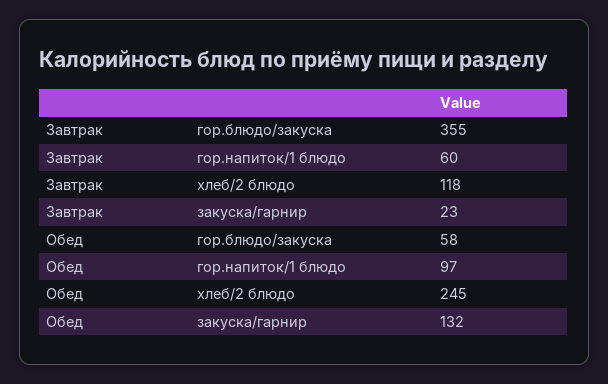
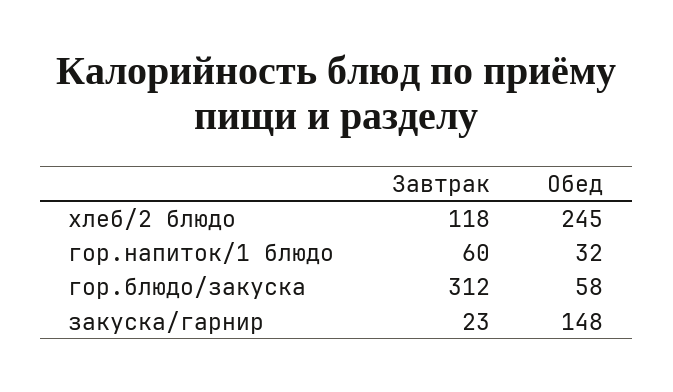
Завтрак, гор.блюдо/закуска: 355 -> 312
Обед, гор.напиток/1 блюдо: 97 -> 32
Обед, закуска/гарнир: 132 -> 148

